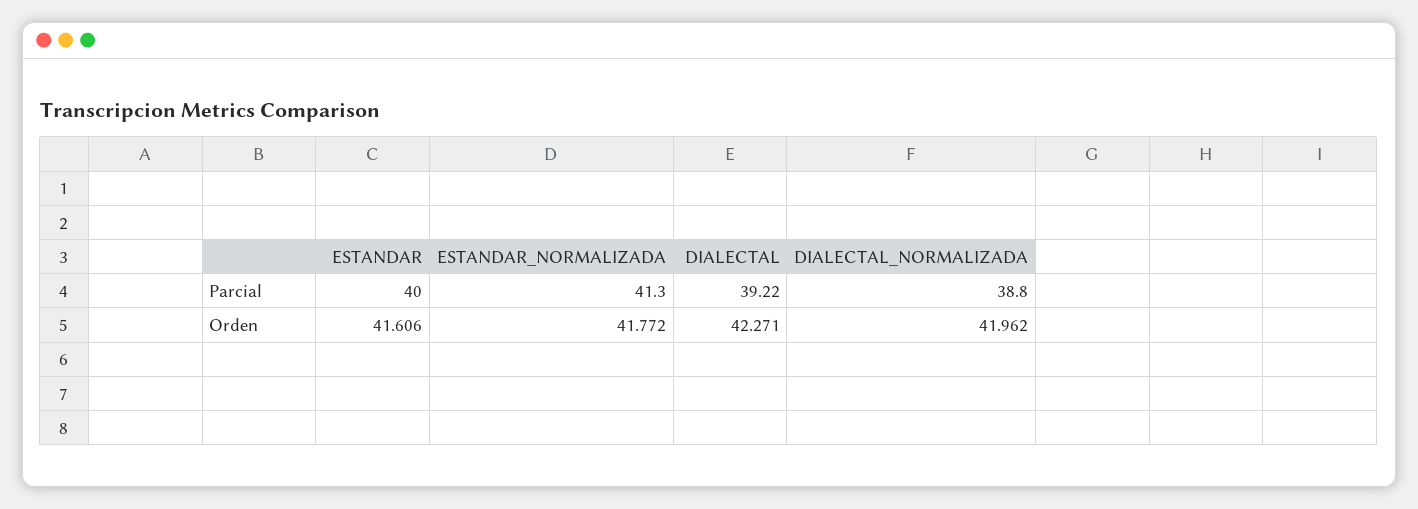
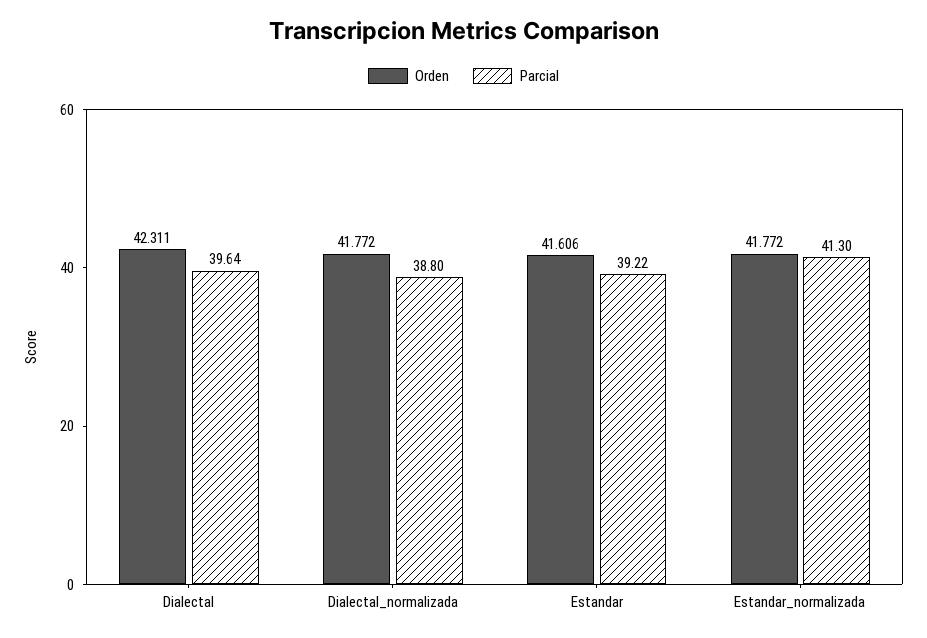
Parcial, ESTANDAR: 40 -> 39.22
Parcial, DIALECTAL: 39.22 -> 39.64
Orden, DIALECTAL: 42.271 -> 42.311
Orden, DIALECTAL_NORMALIZADA: 41.962 -> 41.772

